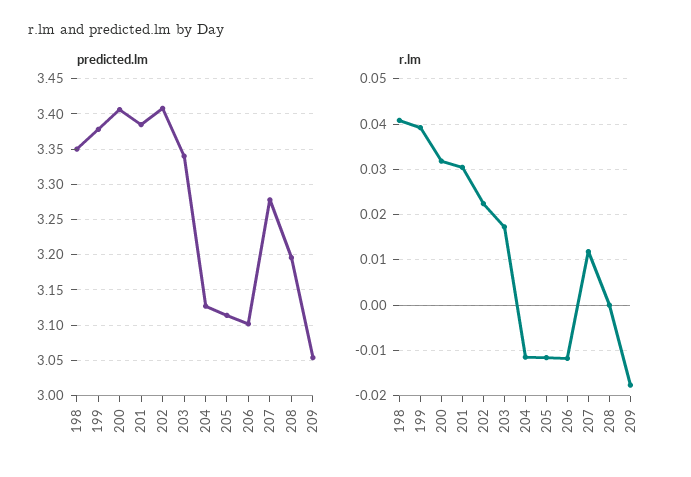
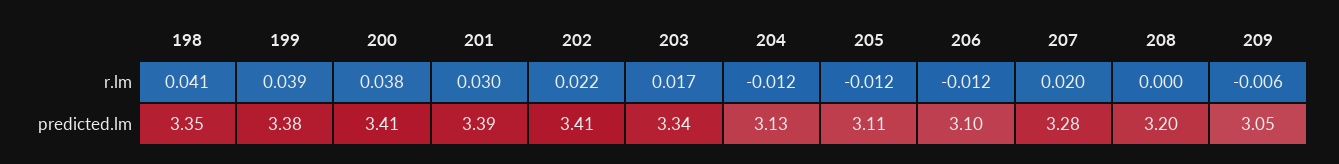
r.lm, 200: 0.032 -> 0.038
r.lm, 207: 0.012 -> 0.02
r.lm, 209: -0.018 -> -0.006

